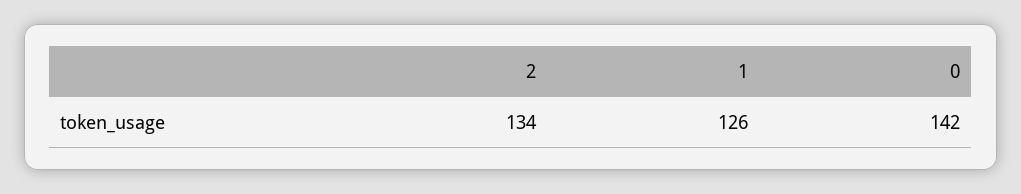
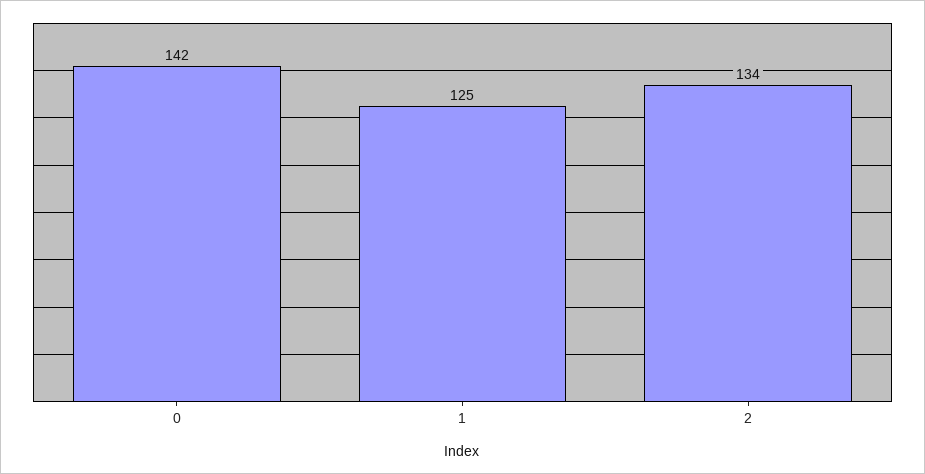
1: 126 -> 125

